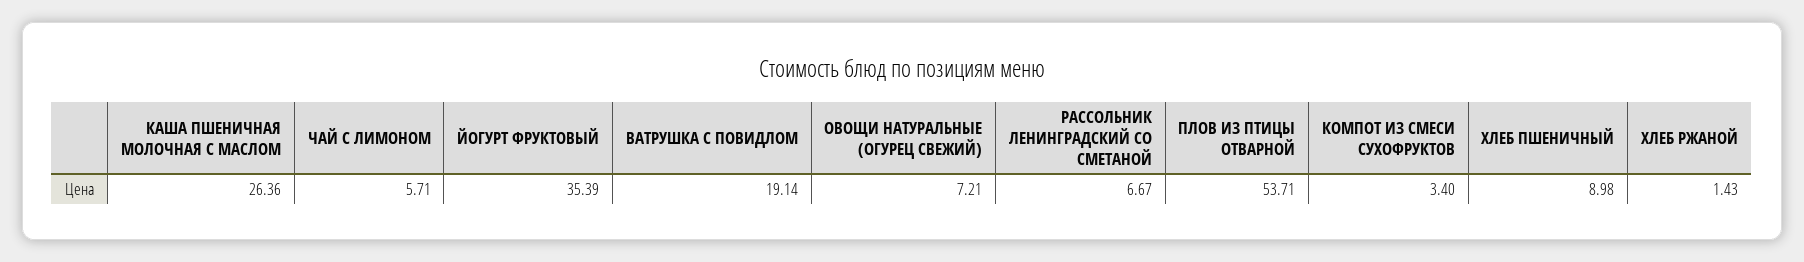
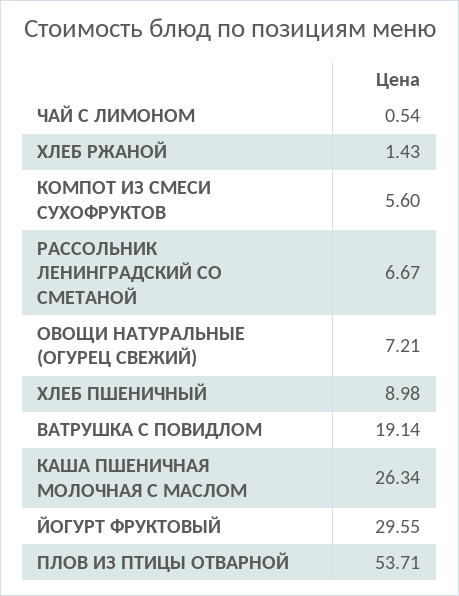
КАША ПШЕНИЧНАЯ МОЛОЧНАЯ С МАСЛОМ: 26.36 -> 26.34
ЧАЙ С ЛИМОНОМ: 5.71 -> 0.54
ЙОГУРТ ФРУКТОВЫЙ: 35.39 -> 29.55
КОМПОТ ИЗ СМЕСИ СУХОФРУКТОВ: 3.4 -> 5.6

